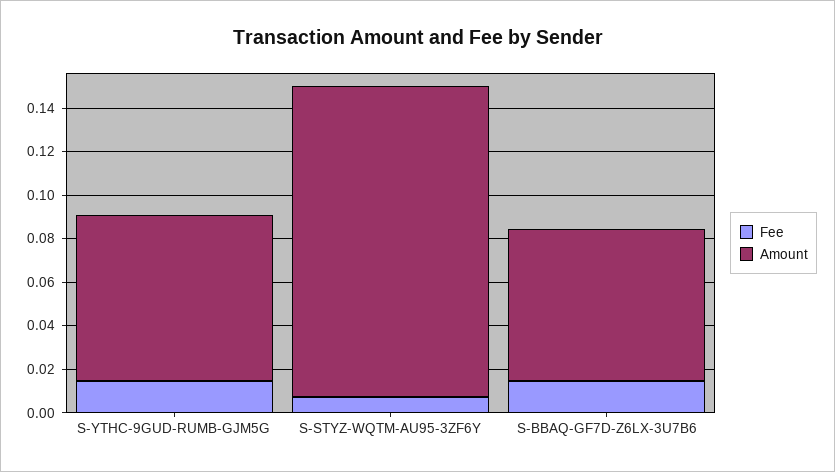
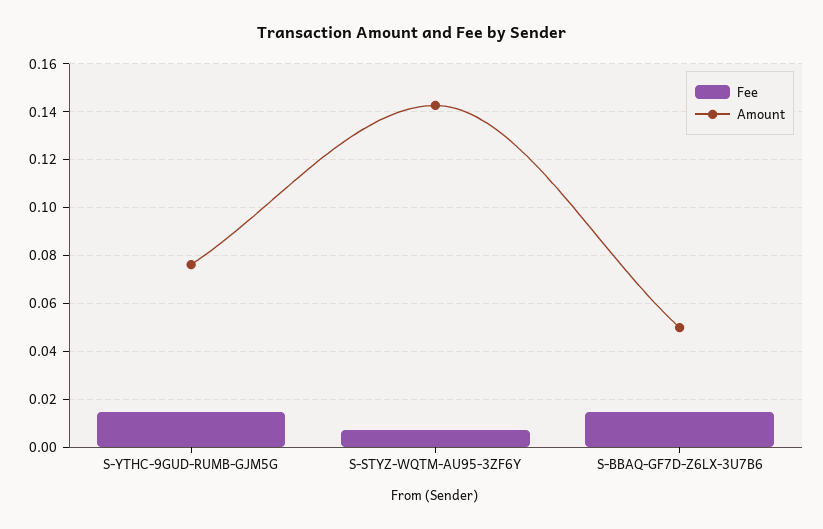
Amount, S-BBAQ-GF7D-Z6LX-3U7B6: 0.07 -> 0.05

